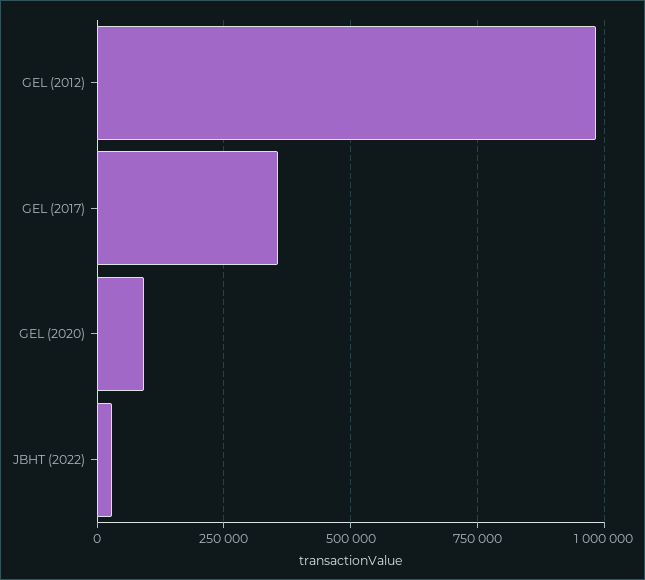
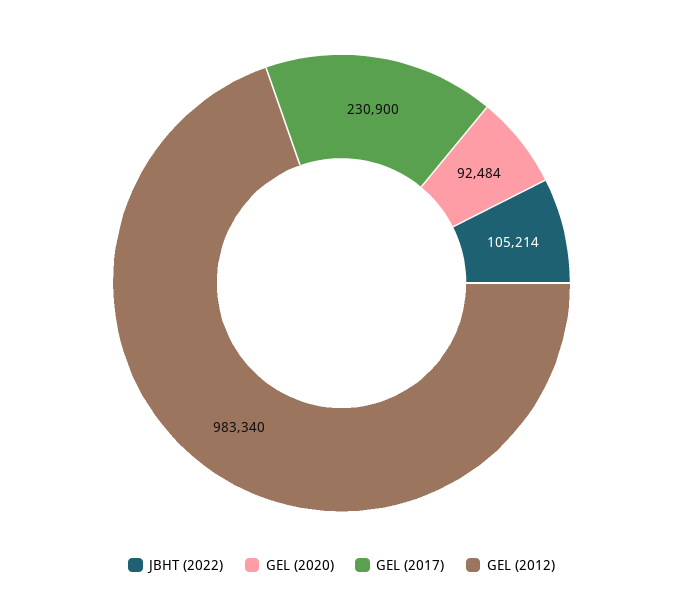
GEL (2017): 350000 -> 230900
JBHT (2022): 25000 -> 105214

